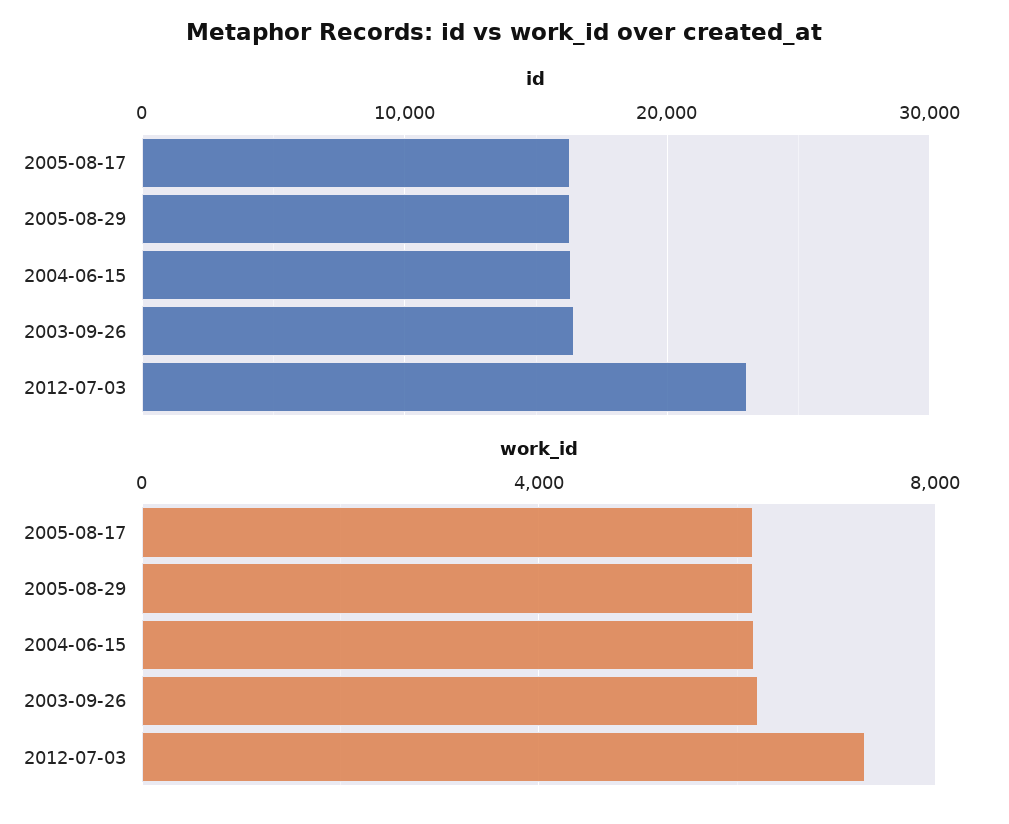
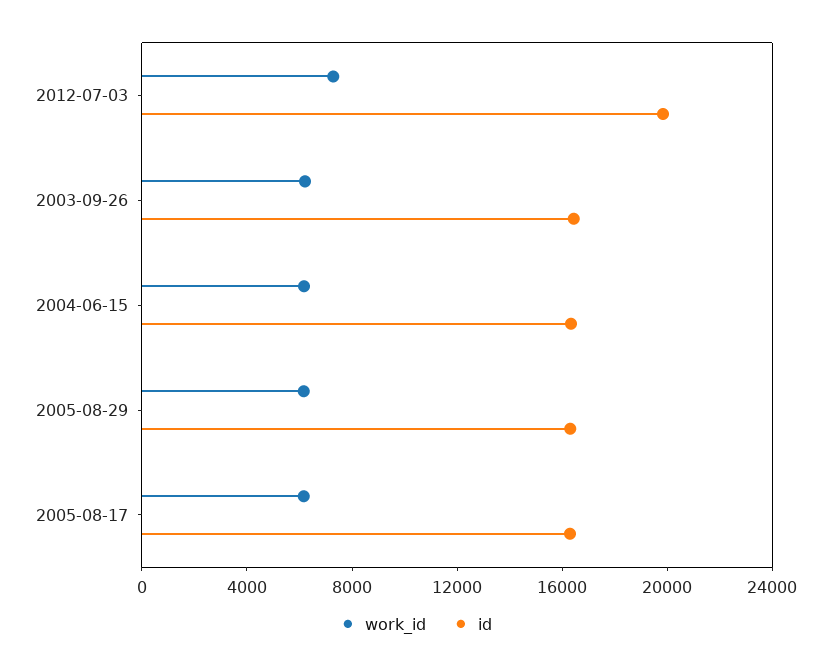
id, 2012-07-03: 23000 -> 20000

